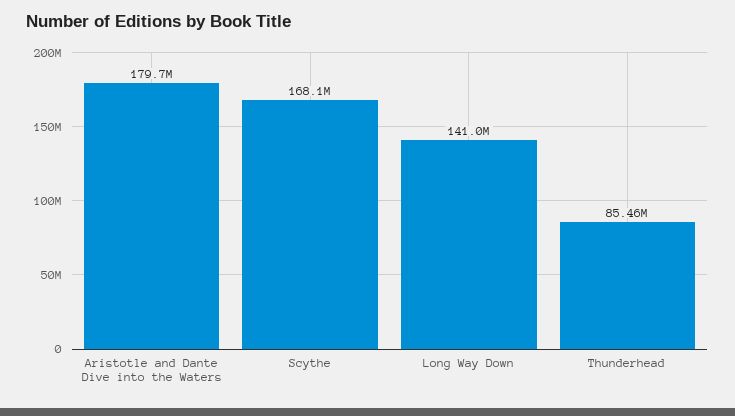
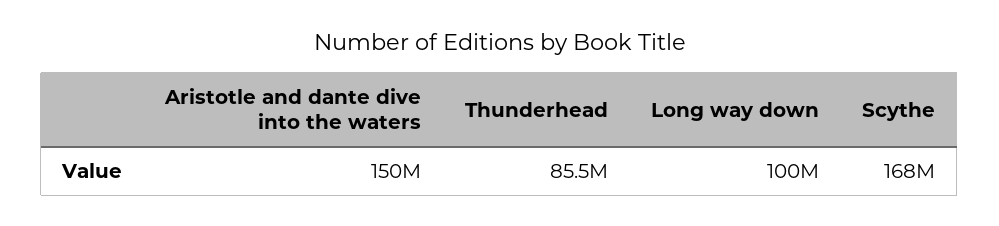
Aristotle and Dante Dive into the Waters: 179700000 -> 150000000
Long Way Down: 141000000 -> 100000000

